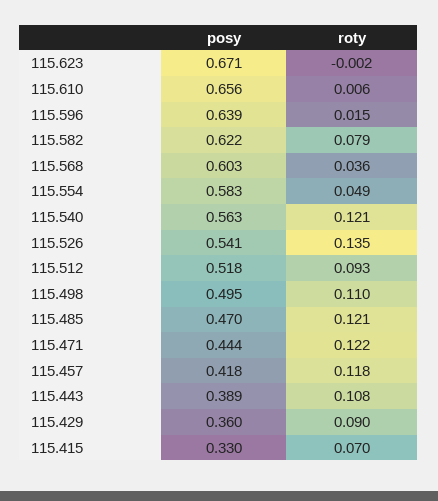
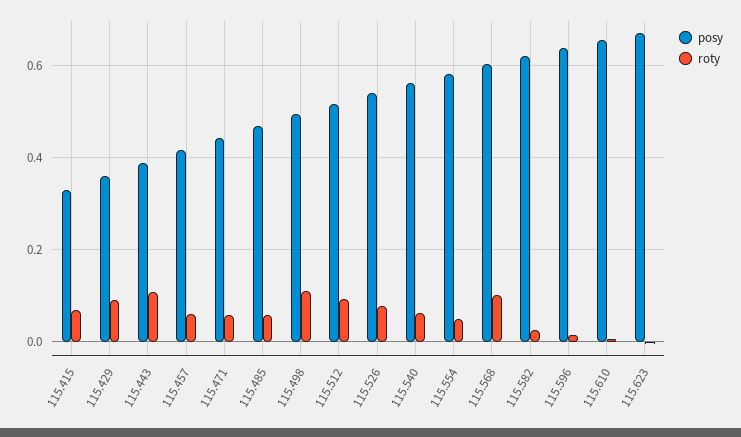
roty, 115.582: 0.079 -> 0.02
roty, 115.568: 0.036 -> 0.1
roty, 115.540: 0.121 -> 0.06
roty, 115.526: 0.135 -> 0.08
roty, 115.485: 0.121 -> 0.06
roty, 115.471: 0.122 -> 0.06
roty, 115.457: 0.118 -> 0.06

